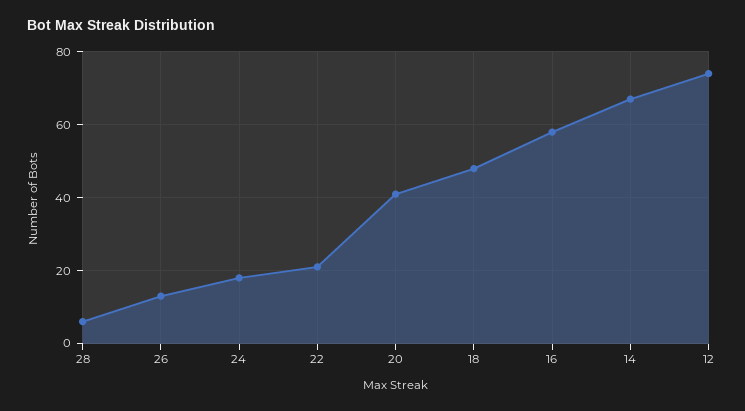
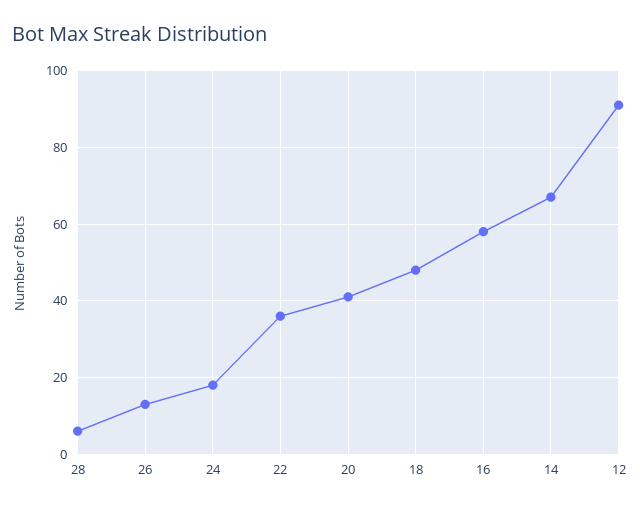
22: 20 -> 35
12: 75 -> 90

